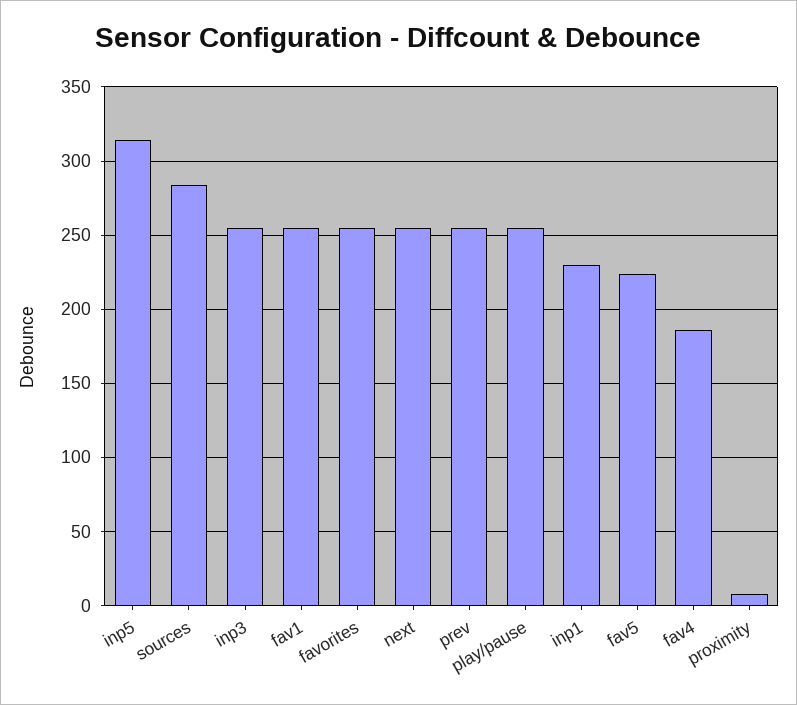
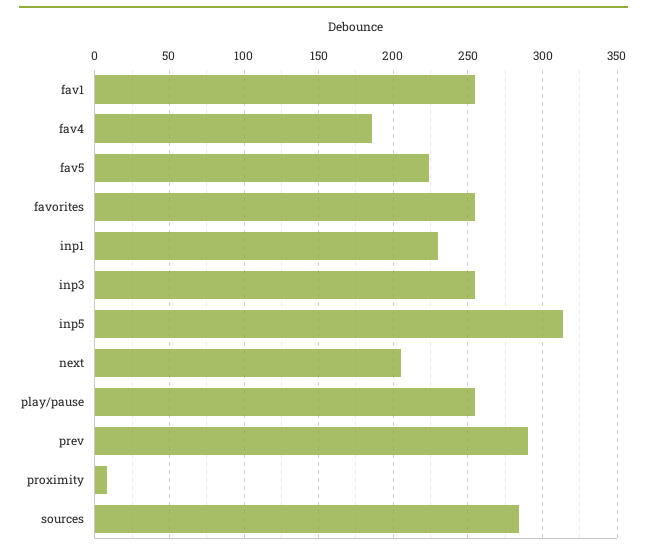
next: 255 -> 205
prev: 255 -> 290

